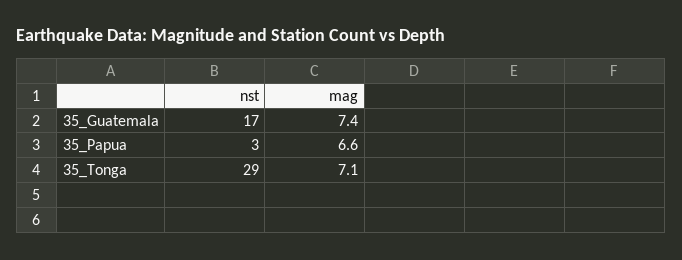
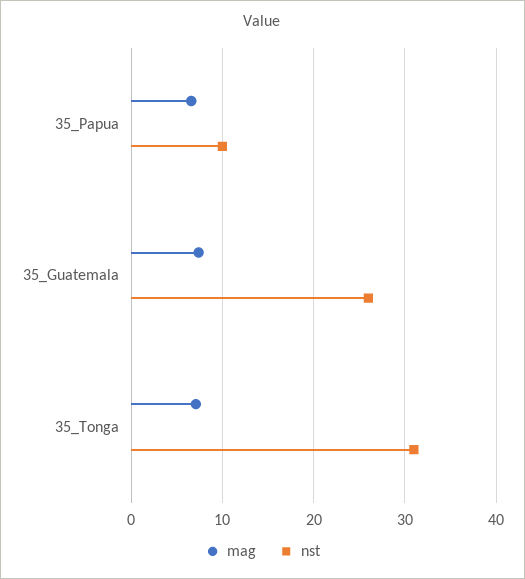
nst, 35_Guatemala: 17 -> 26
nst, 35_Papua: 3 -> 10
nst, 35_Tonga: 29 -> 31

